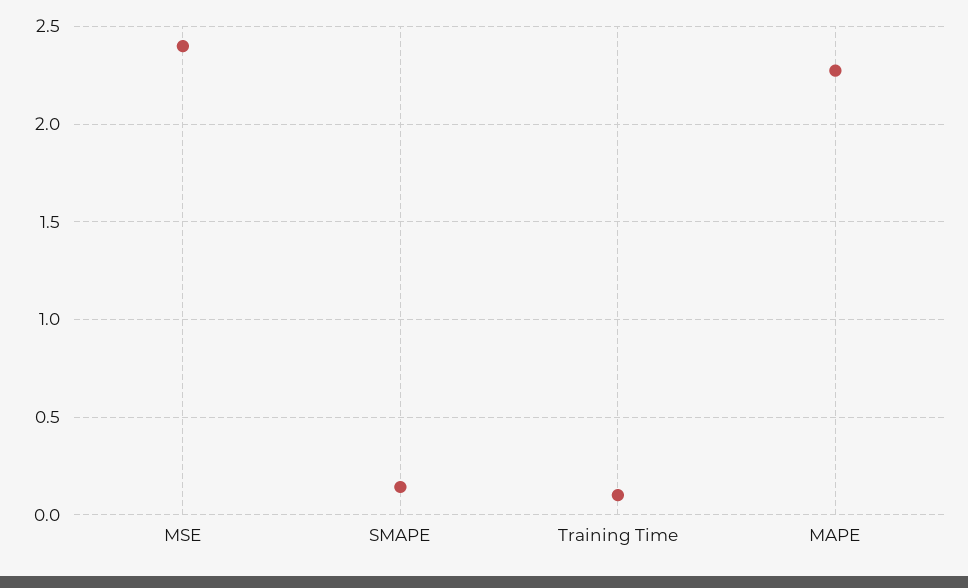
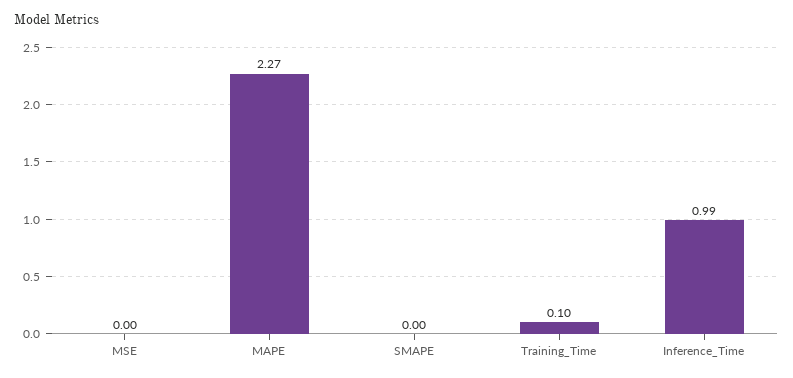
MSE: 2.4 -> 0
SMAPE: 0.15 -> 0
Inference_Time: none -> 0.99

